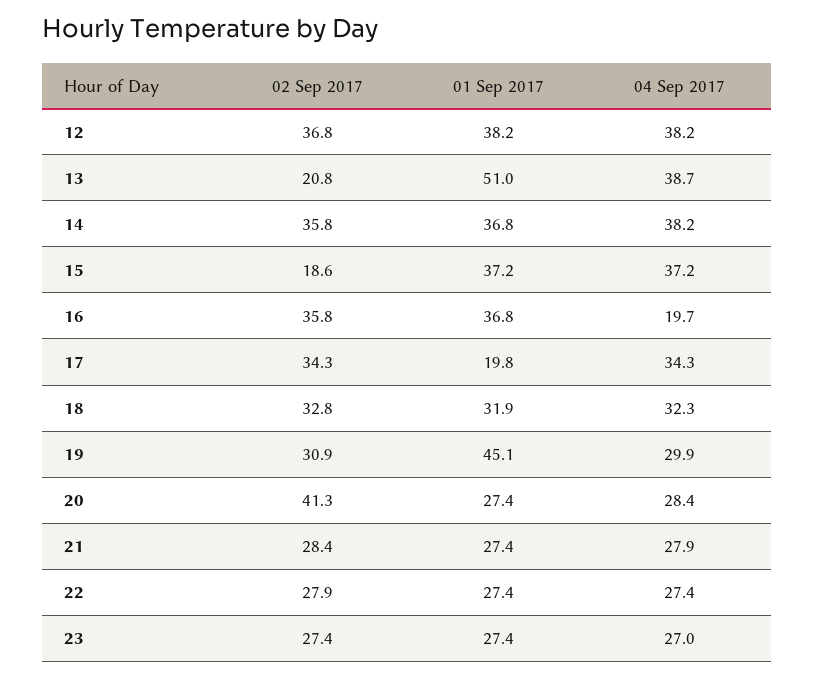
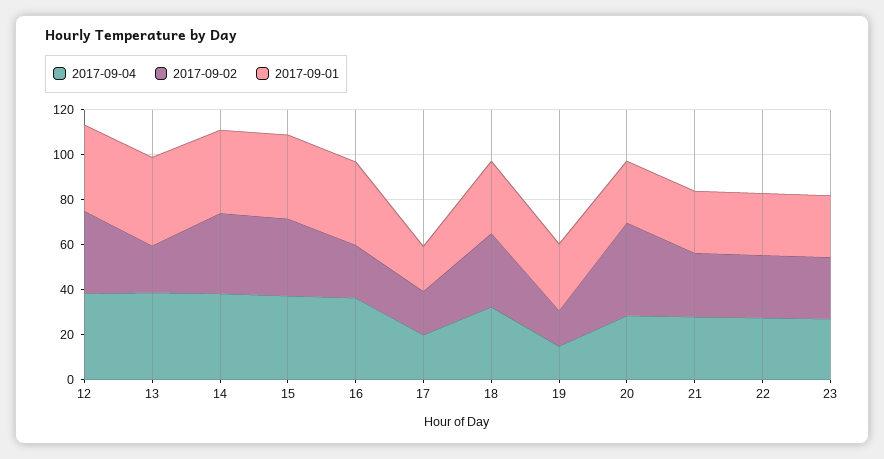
01 Sep 2017, 13: 51 -> 40
02 Sep 2017, 15: 18.6 -> 35
02 Sep 2017, 16: 35.8 -> 25
04 Sep 2017, 16: 19.7 -> 35
02 Sep 2017, 17: 34.3 -> 20
04 Sep 2017, 17: 34.3 -> 20
02 Sep 2017, 19: 30.9 -> 15
01 Sep 2017, 19: 45.1 -> 30
04 Sep 2017, 19: 29.9 -> 15

